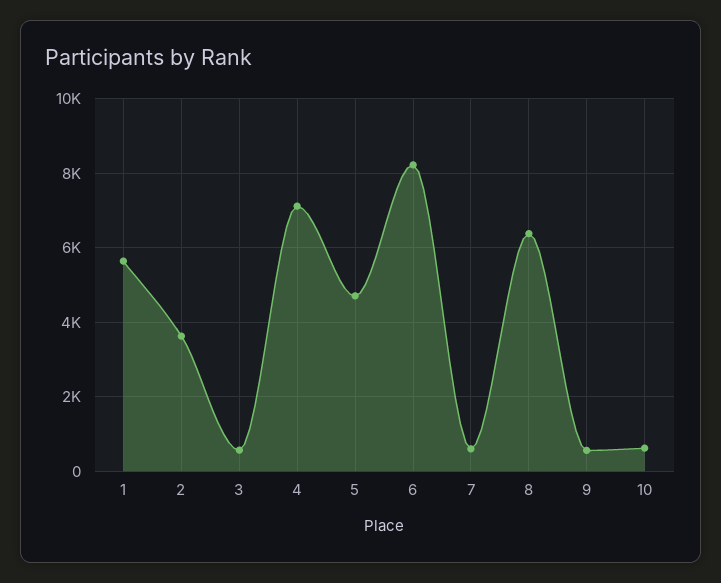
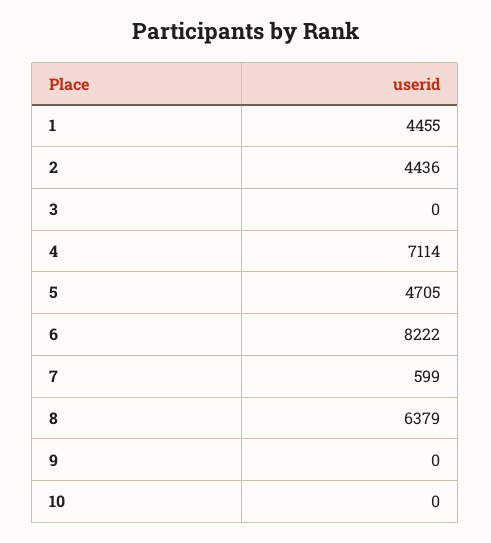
1: 5600 -> 4455
2: 3600 -> 4436
3: 600 -> 0
9: 600 -> 0
10: 600 -> 0

